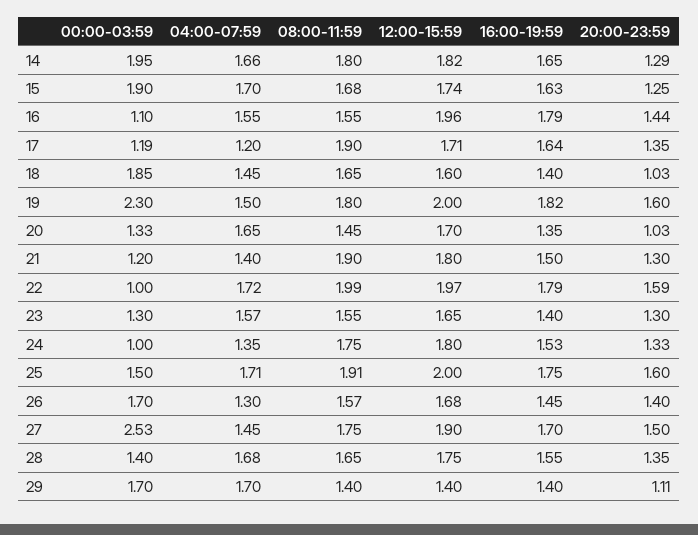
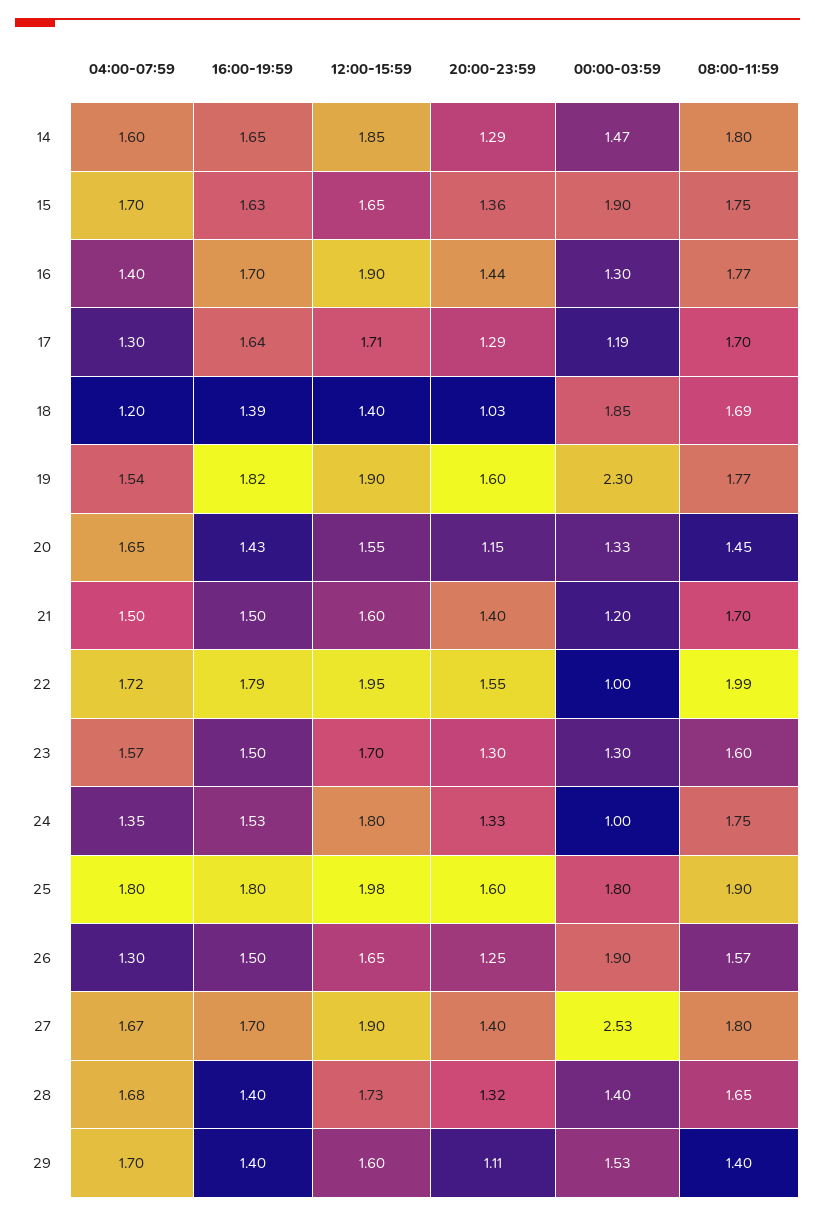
00:00-03:59, 14: 1.95 -> 1.47
04:00-07:59, 14: 1.66 -> 1.6
12:00-15:59, 14: 1.82 -> 1.85
08:00-11:59, 15: 1.68 -> 1.75
12:00-15:59, 15: 1.74 -> 1.65
20:00-23:59, 15: 1.25 -> 1.36
00:00-03:59, 16: 1.1 -> 1.3
04:00-07:59, 16: 1.55 -> 1.4
08:00-11:59, 16: 1.55 -> 1.77
12:00-15:59, 16: 1.96 -> 1.9
16:00-19:59, 16: 1.79 -> 1.7
04:00-07:59, 17: 1.2 -> 1.3
08:00-11:59, 17: 1.9 -> 1.7
20:00-23:59, 17: 1.35 -> 1.29
04:00-07:59, 18: 1.45 -> 1.2
08:00-11:59, 18: 1.65 -> 1.69
12:00-15:59, 18: 1.6 -> 1.4
16:00-19:59, 18: 1.4 -> 1.39
04:00-07:59, 19: 1.5 -> 1.54
08:00-11:59, 19: 1.8 -> 1.77
12:00-15:59, 19: 2 -> 1.9
12:00-15:59, 20: 1.7 -> 1.55
16:00-19:59, 20: 1.35 -> 1.43
20:00-23:59, 20: 1.03 -> 1.15
04:00-07:59, 21: 1.4 -> 1.5
08:00-11:59, 21: 1.9 -> 1.7
12:00-15:59, 21: 1.8 -> 1.6
20:00-23:59, 21: 1.3 -> 1.4
12:00-15:59, 22: 1.97 -> 1.95
20:00-23:59, 22: 1.59 -> 1.55
08:00-11:59, 23: 1.55 -> 1.6
12:00-15:59, 23: 1.65 -> 1.7
16:00-19:59, 23: 1.4 -> 1.5
00:00-03:59, 25: 1.5 -> 1.8
04:00-07:59, 25: 1.71 -> 1.8
08:00-11:59, 25: 1.91 -> 1.9
12:00-15:59, 25: 2 -> 1.98
16:00-19:59, 25: 1.75 -> 1.8
00:00-03:59, 26: 1.7 -> 1.9
12:00-15:59, 26: 1.68 -> 1.65
16:00-19:59, 26: 1.45 -> 1.5
20:00-23:59, 26: 1.4 -> 1.25
04:00-07:59, 27: 1.45 -> 1.67
08:00-11:59, 27: 1.75 -> 1.8
20:00-23:59, 27: 1.5 -> 1.4
12:00-15:59, 28: 1.75 -> 1.73
16:00-19:59, 28: 1.55 -> 1.4
20:00-23:59, 28: 1.35 -> 1.32
00:00-03:59, 29: 1.7 -> 1.53
12:00-15:59, 29: 1.4 -> 1.6

